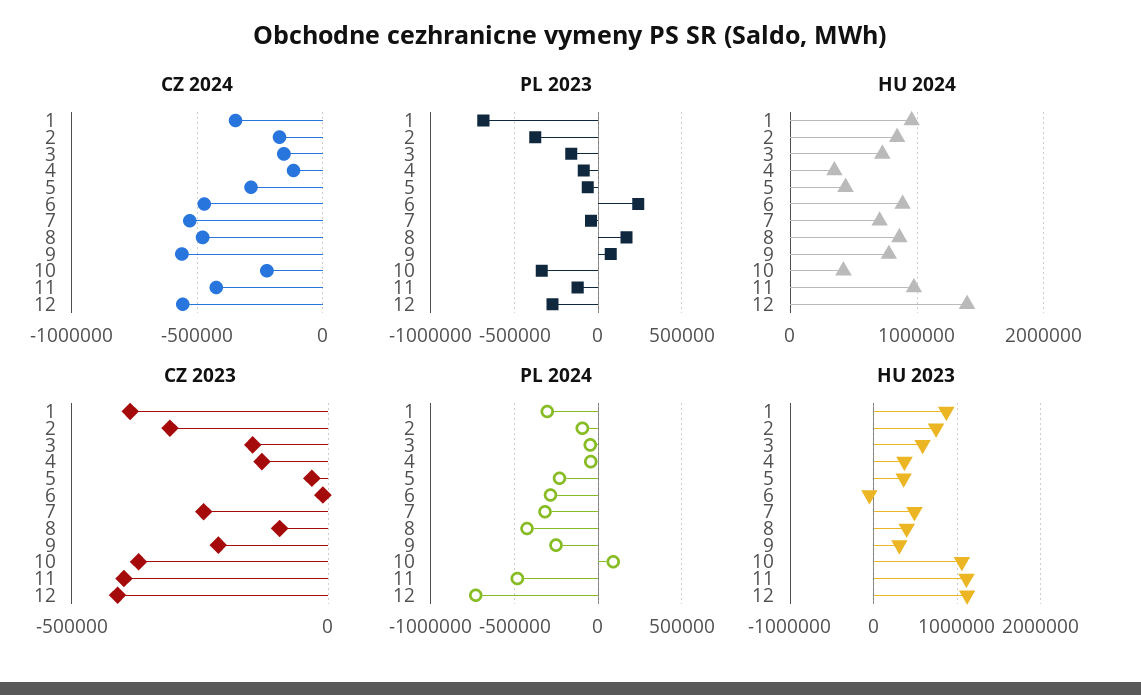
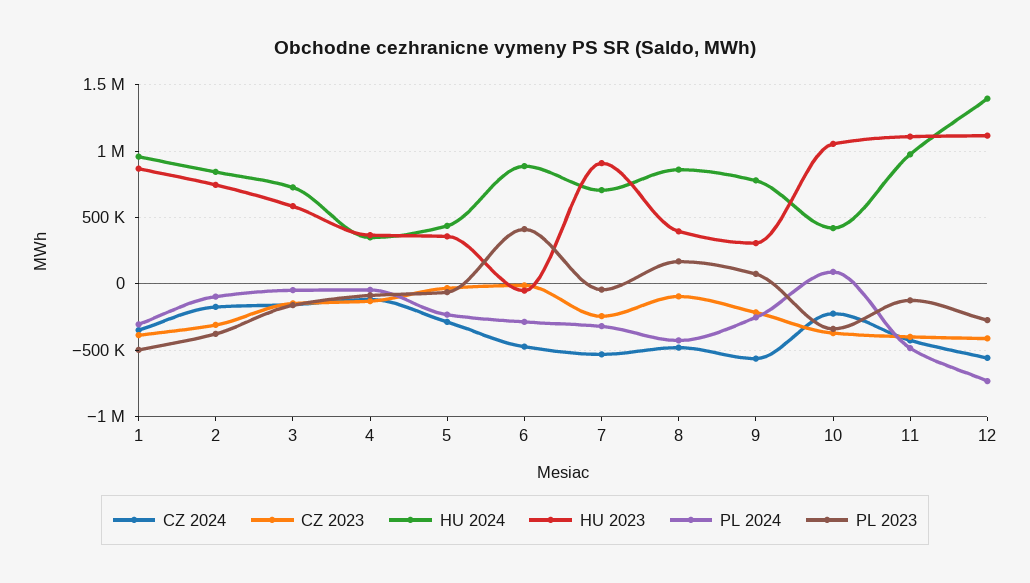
PL 2023, 1: -700000 -> -500000
PL 2023, 6: 250000 -> 400000
HU 2023, 7: 500000 -> 900000

